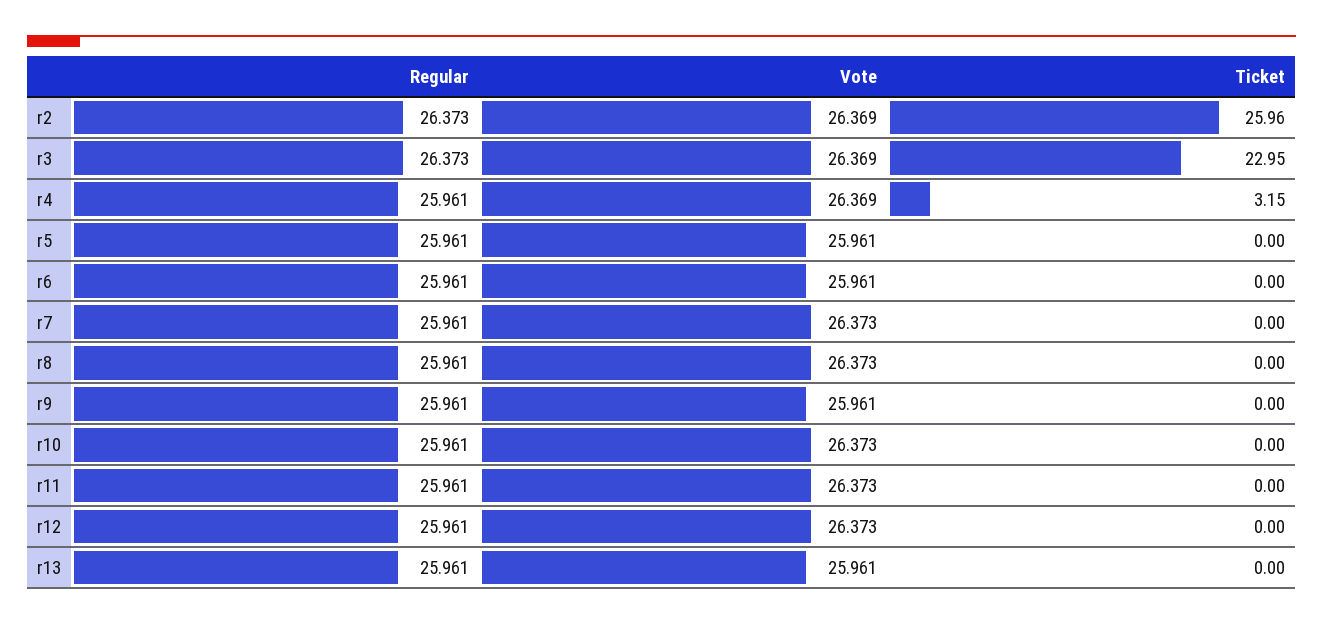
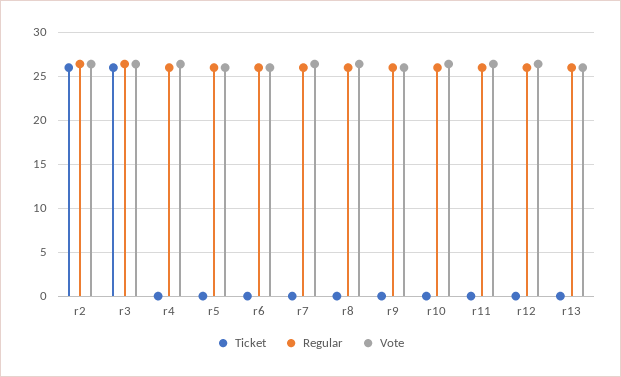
Ticket, r3: 22.95 -> 26
Ticket, r4: 3.15 -> 0

